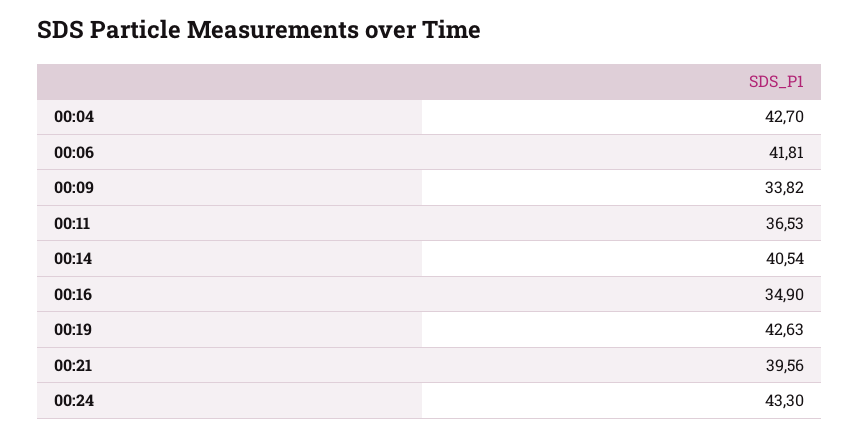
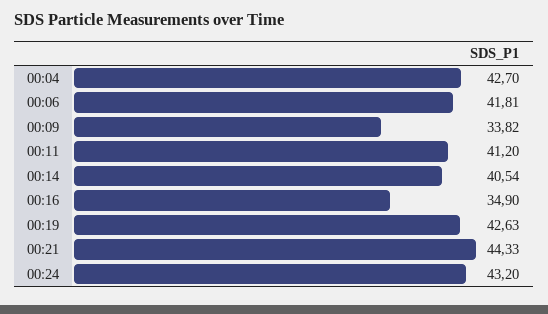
00:11: 36.53 -> 41.2
00:21: 39.56 -> 44.33
00:24: 43.3 -> 43.2

